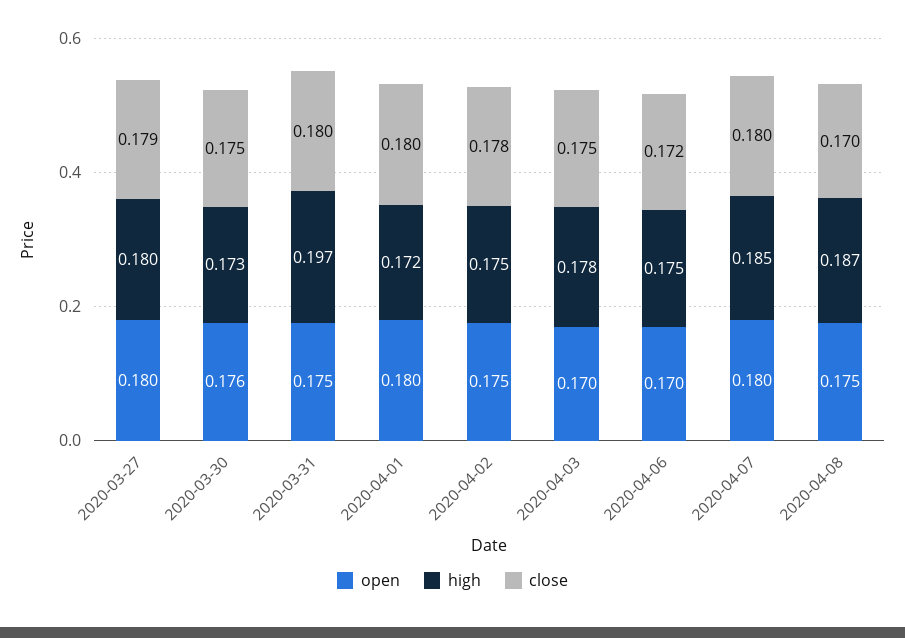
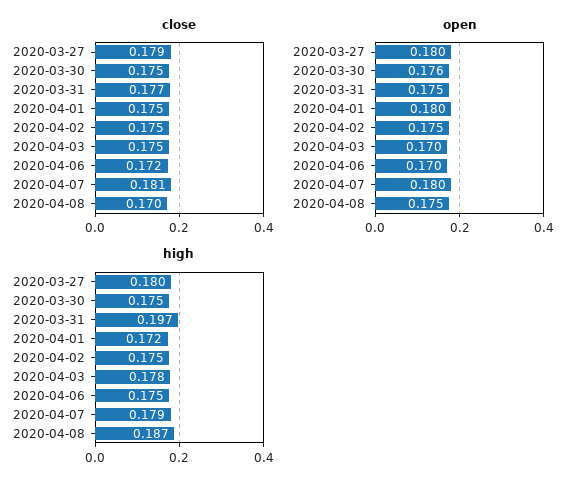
high, 2020-03-30: 0.173 -> 0.175
close, 2020-03-31: 0.18 -> 0.177
close, 2020-04-01: 0.18 -> 0.175
close, 2020-04-02: 0.178 -> 0.175
high, 2020-04-07: 0.185 -> 0.179
close, 2020-04-07: 0.18 -> 0.181

